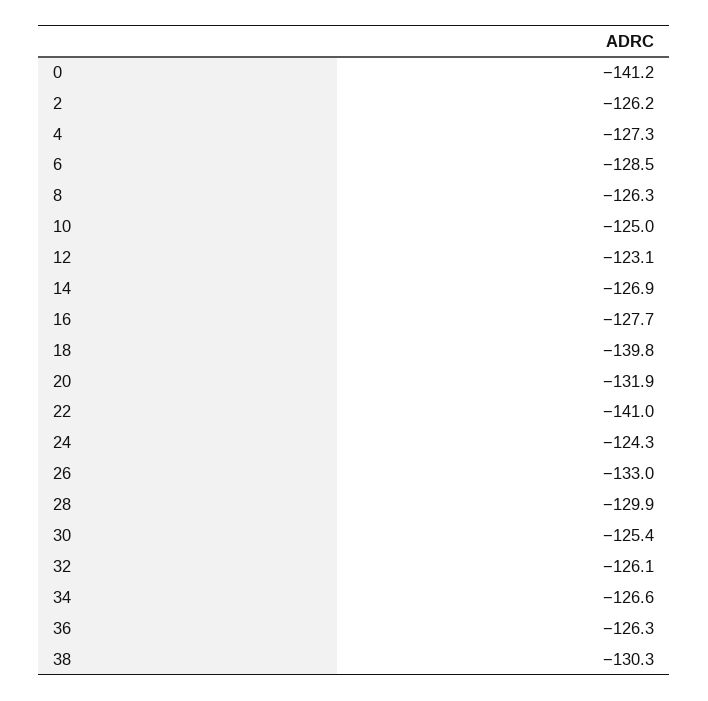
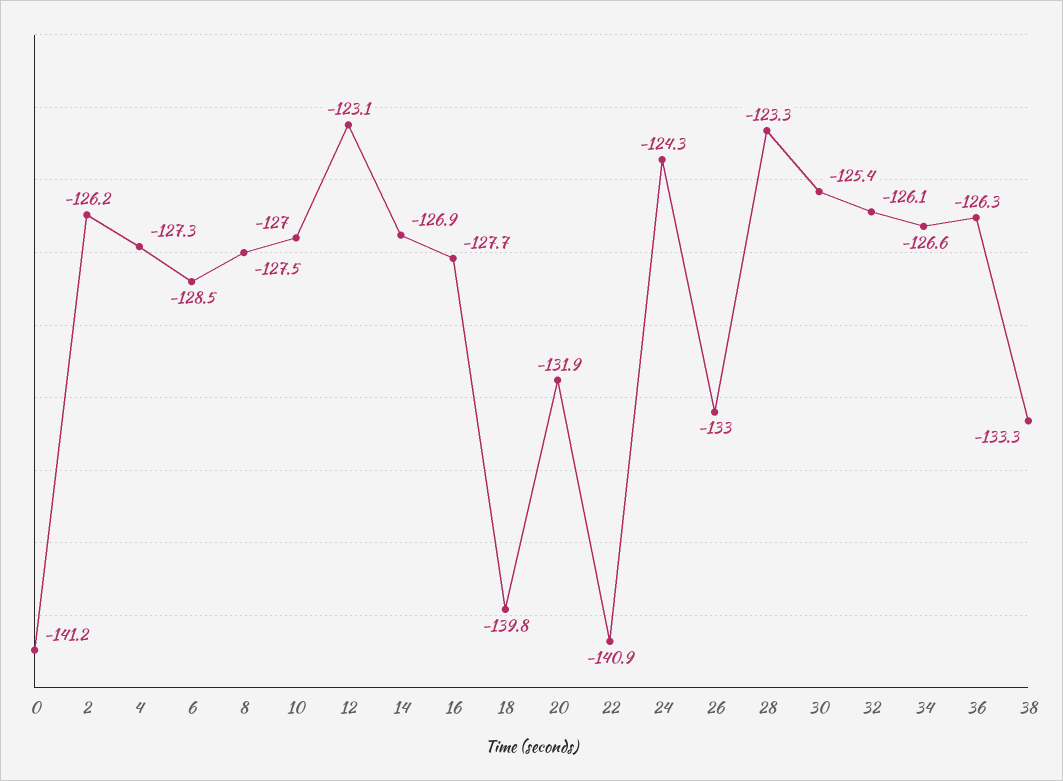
8: -126.3 -> -127.5
10: -125 -> -127
22: -141 -> -140.9
28: -129.9 -> -123.3
38: -130.3 -> -133.3

